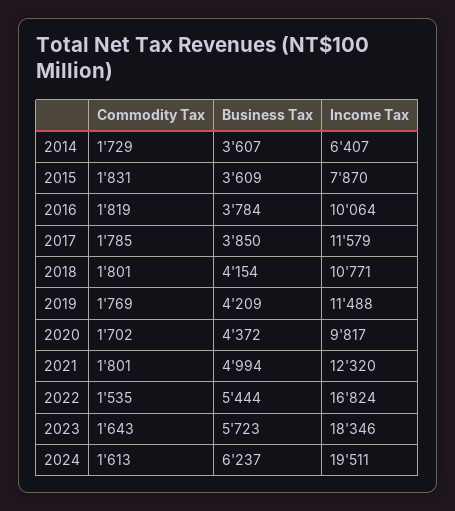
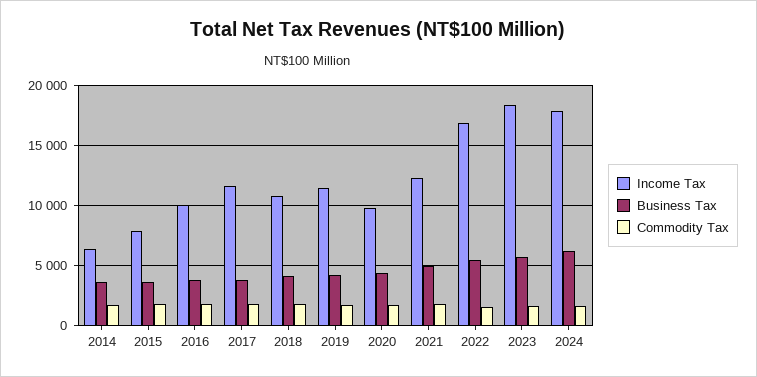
Income Tax, 2024: 19511 -> 18000

